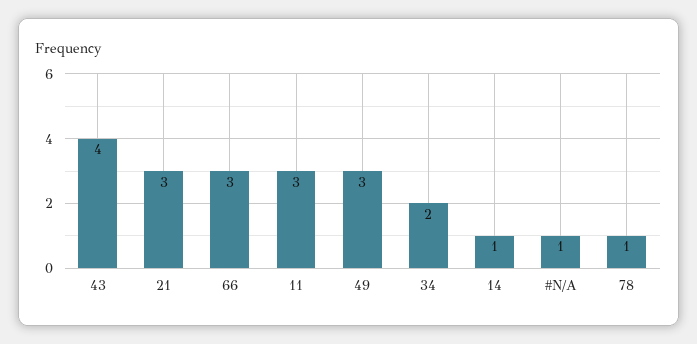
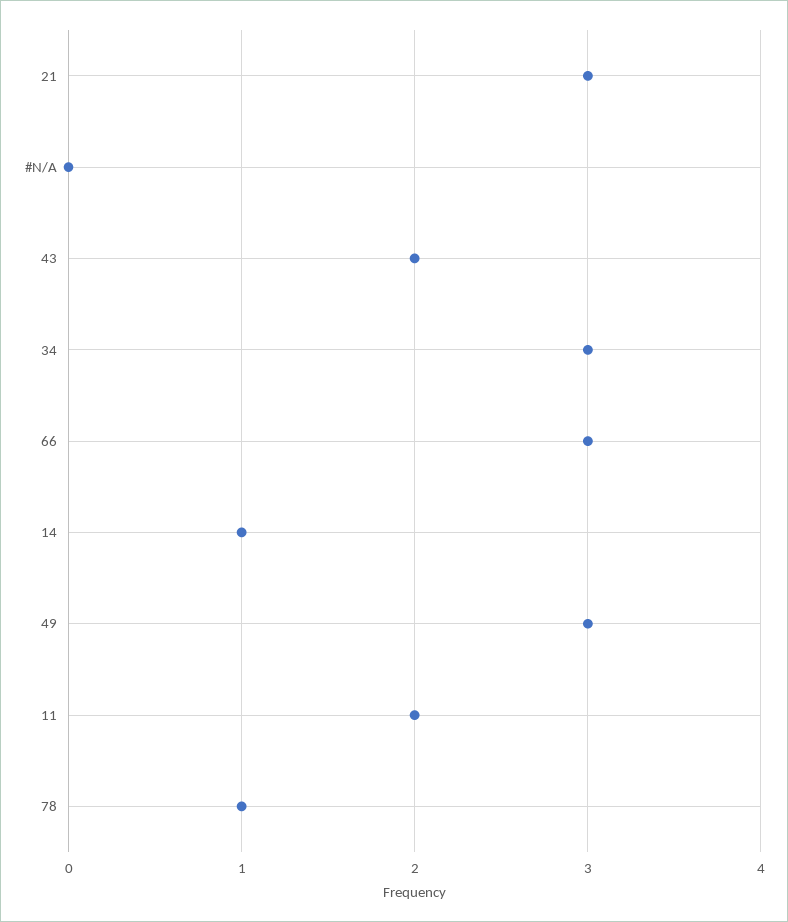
43: 4 -> 2
11: 3 -> 2
34: 2 -> 3
#N/A: 1 -> 0

